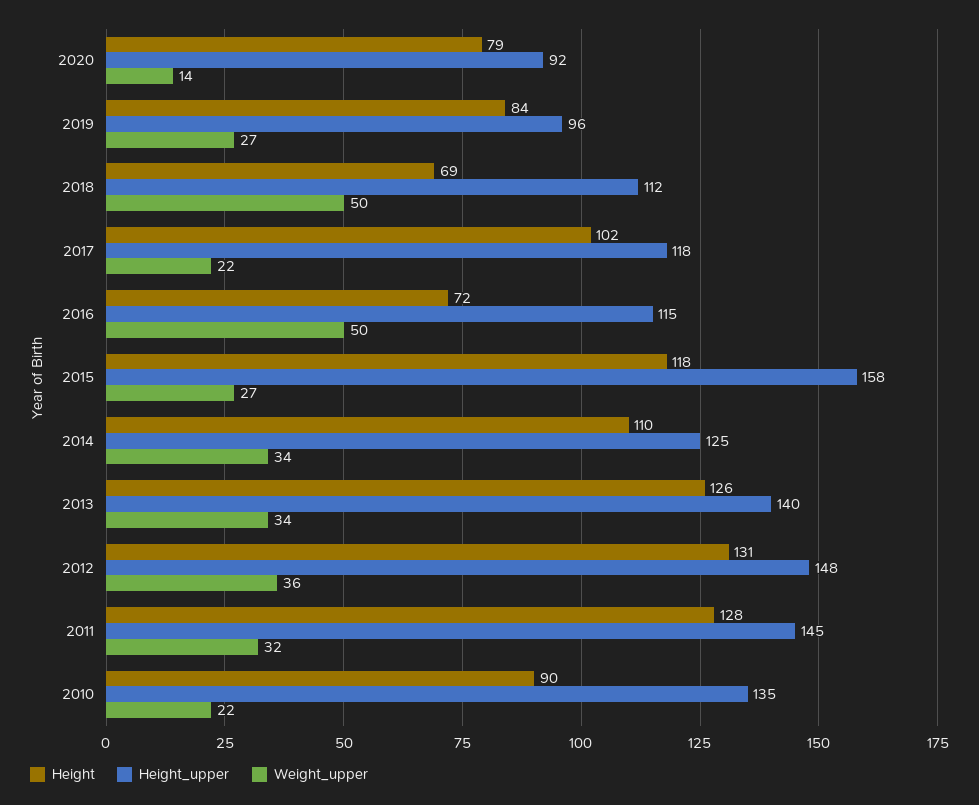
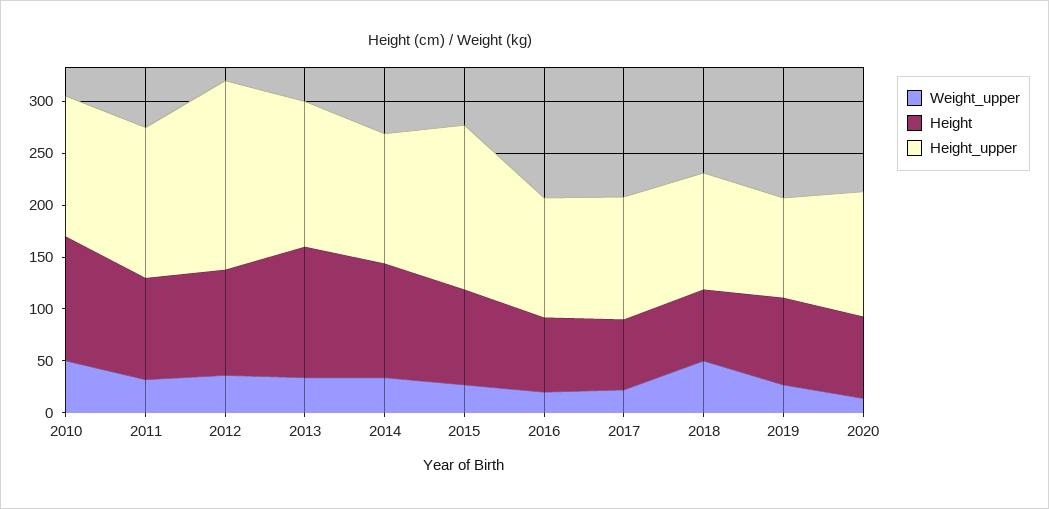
Height_upper, 2020: 92 -> 120
Height, 2017: 102 -> 70
Weight_upper, 2016: 50 -> 20
Height, 2015: 118 -> 90
Height, 2012: 131 -> 100
Height_upper, 2012: 148 -> 180
Height, 2011: 128 -> 100
Height, 2010: 90 -> 120
Weight_upper, 2010: 22 -> 50

